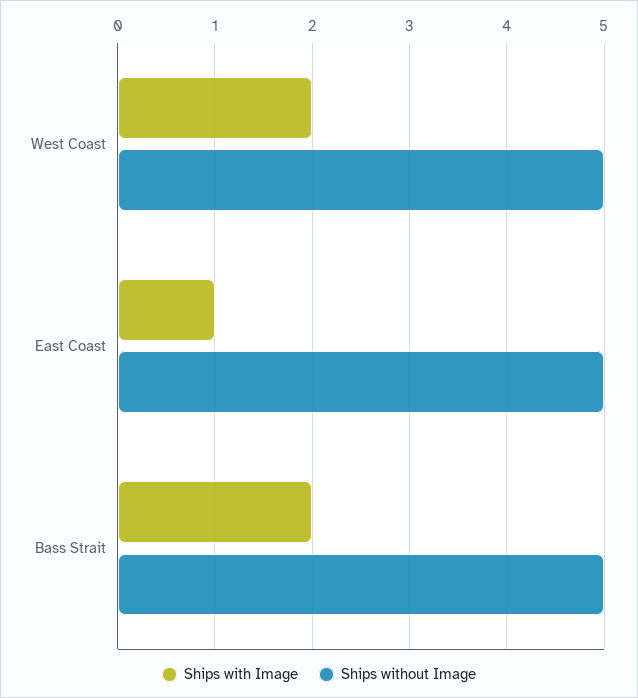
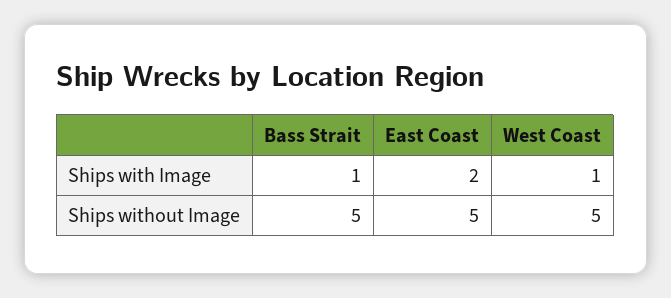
Ships with Image, West Coast: 2 -> 1
Ships with Image, East Coast: 1 -> 2
Ships with Image, Bass Strait: 2 -> 1

